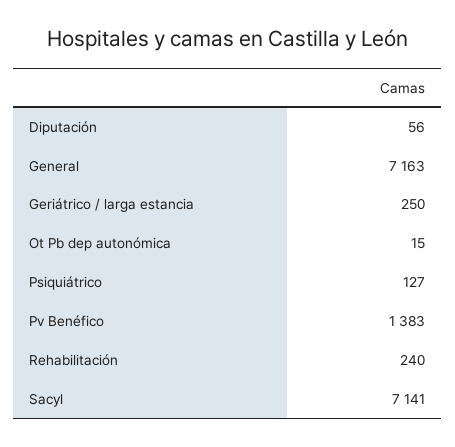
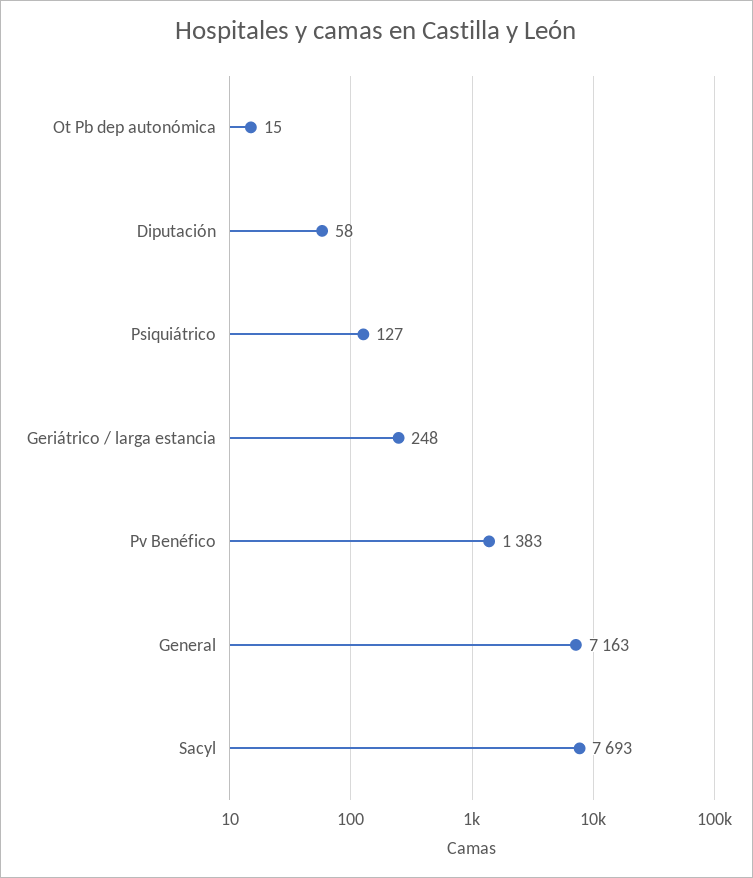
Diputación: 56 -> 58
Geriátrico / larga estancia: 250 -> 248
Rehabilitación: 240 -> none
Sacyl: 7141 -> 7693

